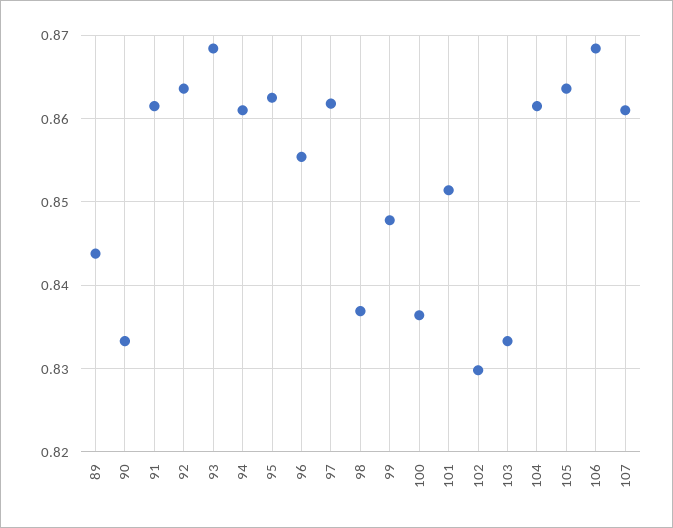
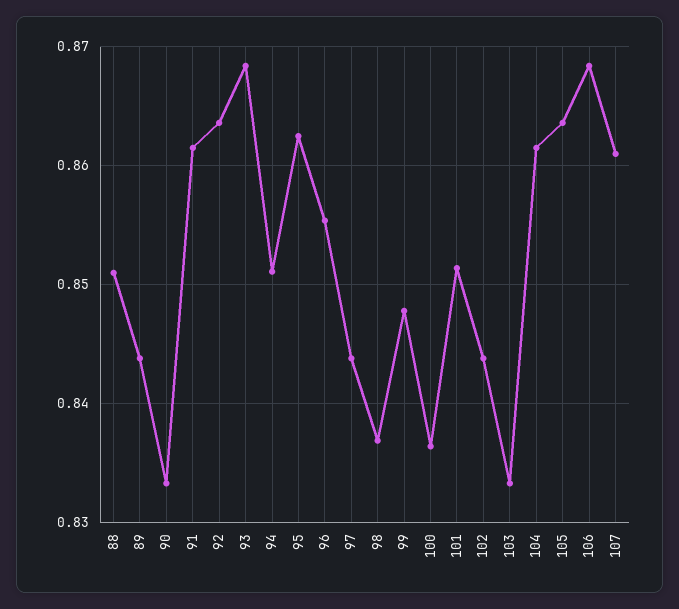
94: 0.861 -> 0.851
97: 0.862 -> 0.844
102: 0.83 -> 0.844
88: none -> 0.851

